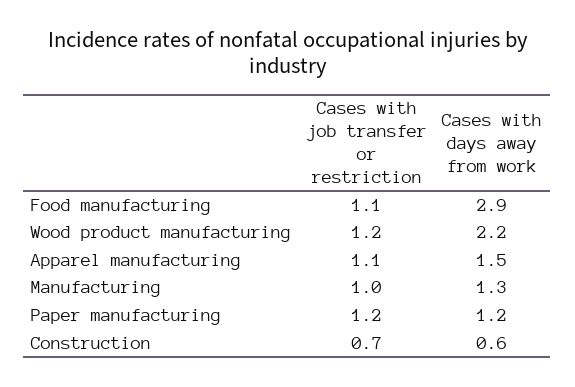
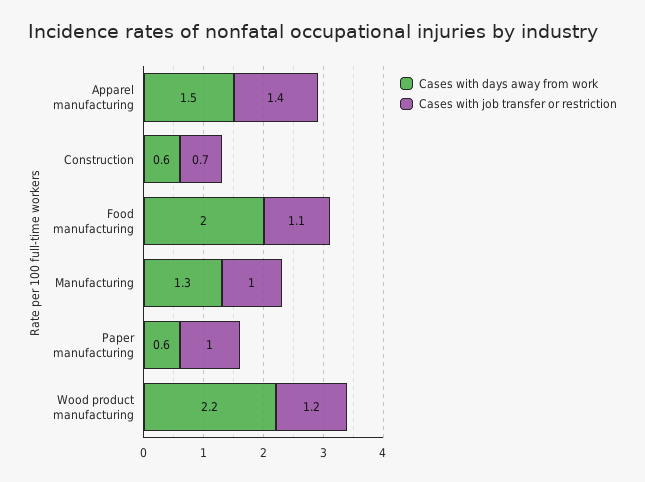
Cases with days away from work, Food manufacturing: 2.9 -> 2
Cases with job transfer or restriction, Apparel manufacturing: 1.1 -> 1.4
Cases with job transfer or restriction, Paper manufacturing: 1.2 -> 1
Cases with days away from work, Paper manufacturing: 1.2 -> 0.6

